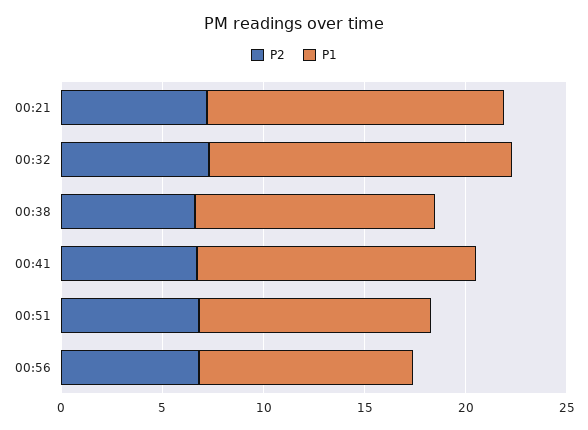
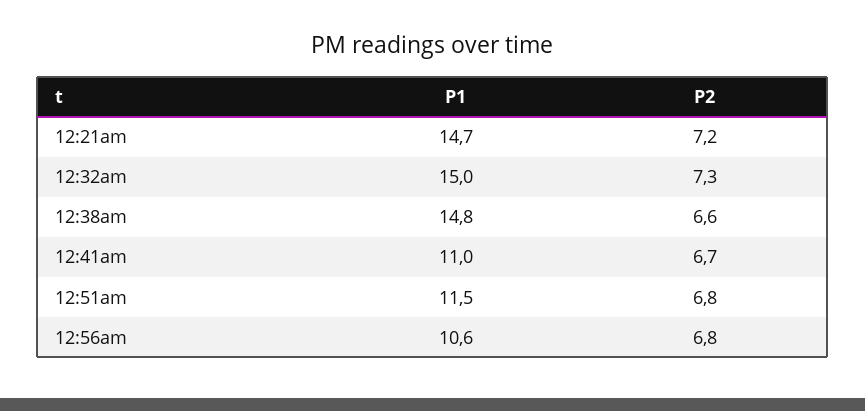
P1, 00:38: 12 -> 14.8
P1, 00:41: 14 -> 11

